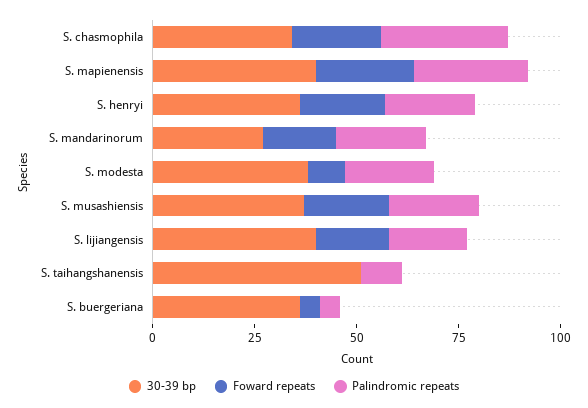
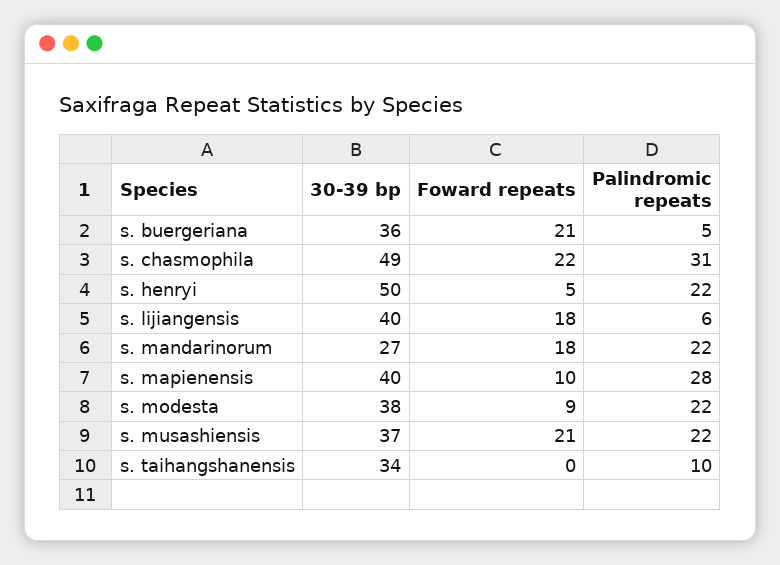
30-39 bp, S. chasmophila: 35 -> 49
Foward repeats, S. mapienensis: 25 -> 10
30-39 bp, S. henryi: 35 -> 50
Foward repeats, S. henryi: 20 -> 5
Palindromic repeats, S. lijiangensis: 20 -> 6
30-39 bp, S. taihangshanensis: 50 -> 34
Foward repeats, S. buergeriana: 5 -> 21

